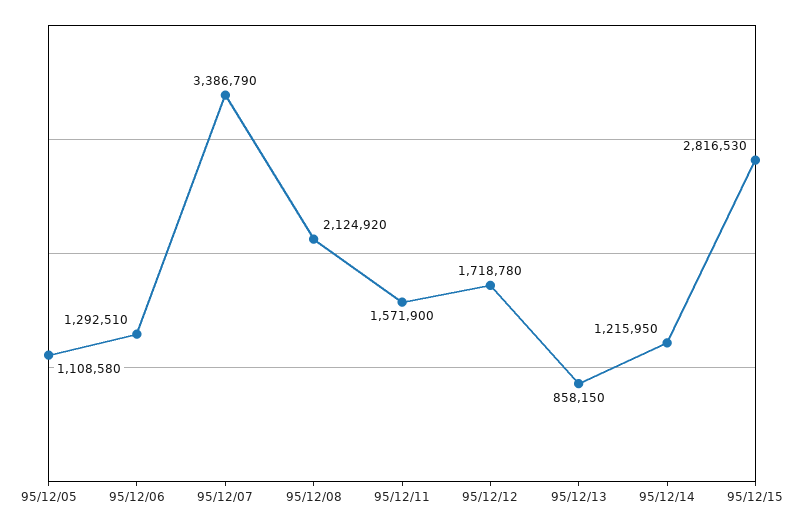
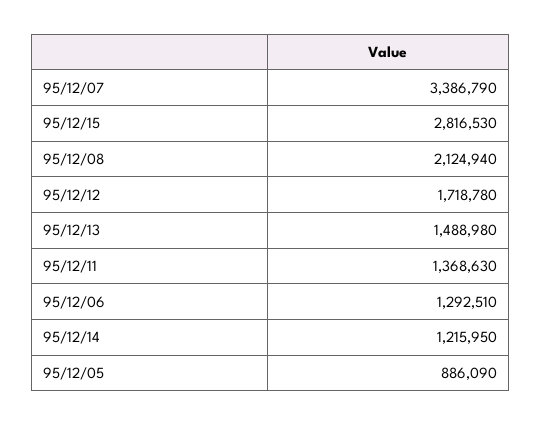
95/12/05: 1108580 -> 886090
95/12/08: 2124920 -> 2124940
95/12/11: 1571900 -> 1368630
95/12/13: 858150 -> 1488980

